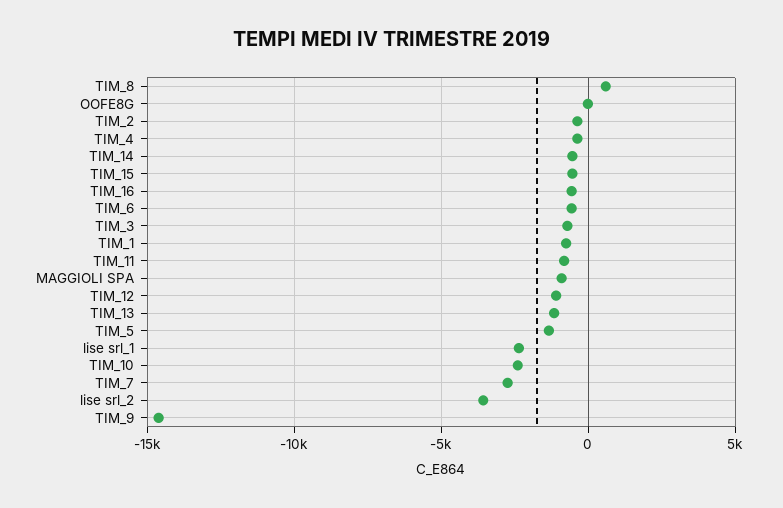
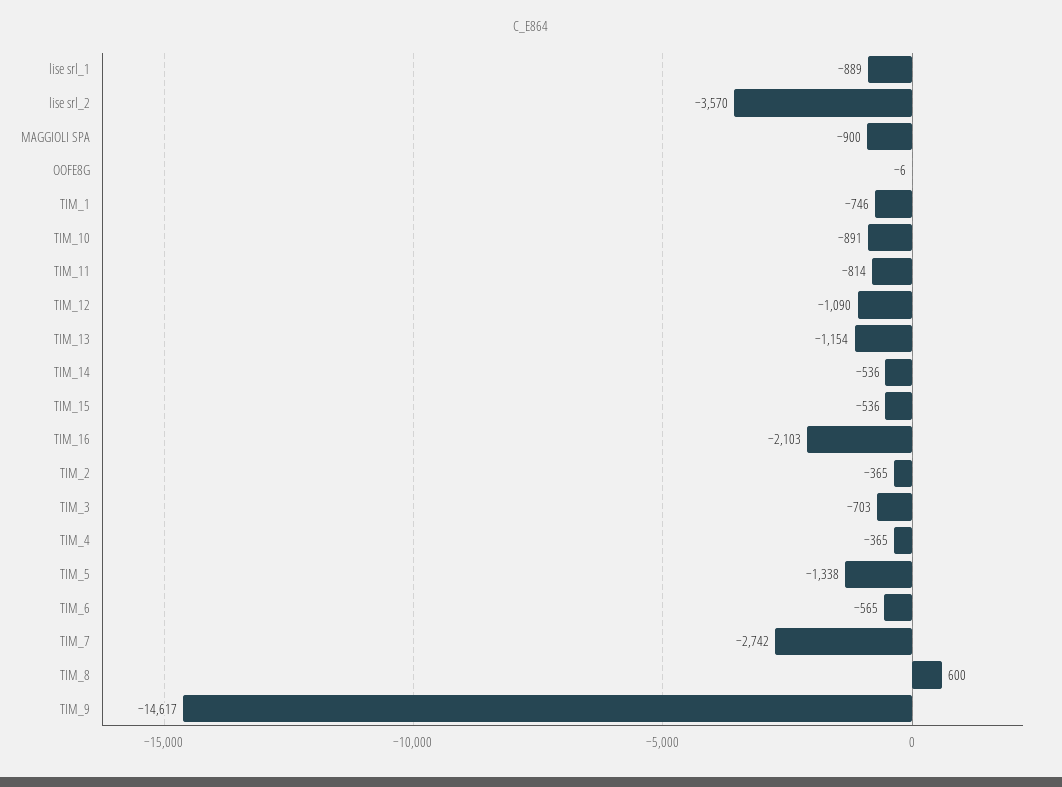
TIM_16: -500 -> -2103
lise srl_1: -2500 -> -889
TIM_10: -2500 -> -891

